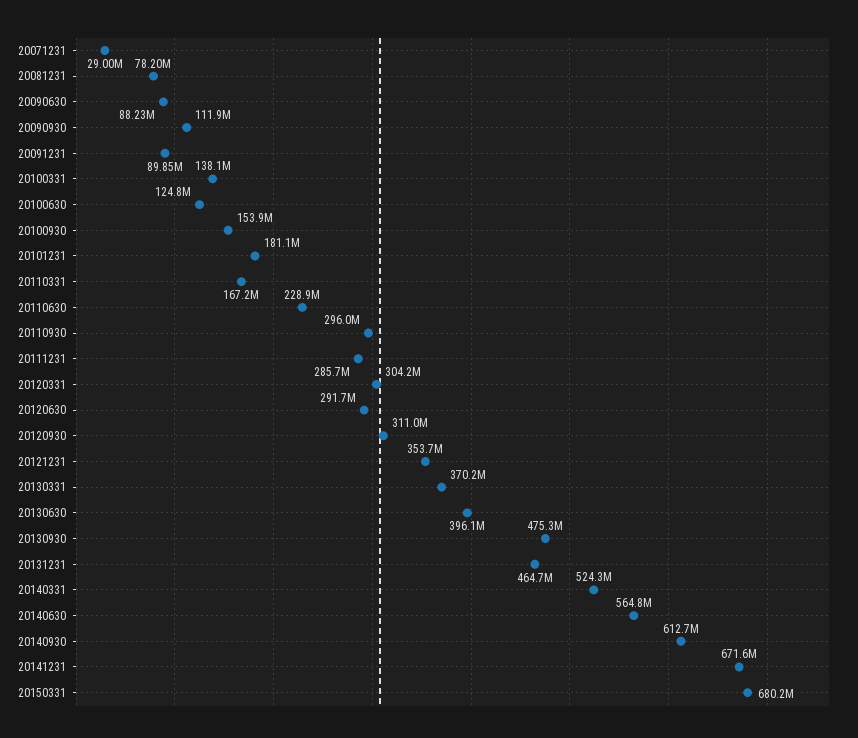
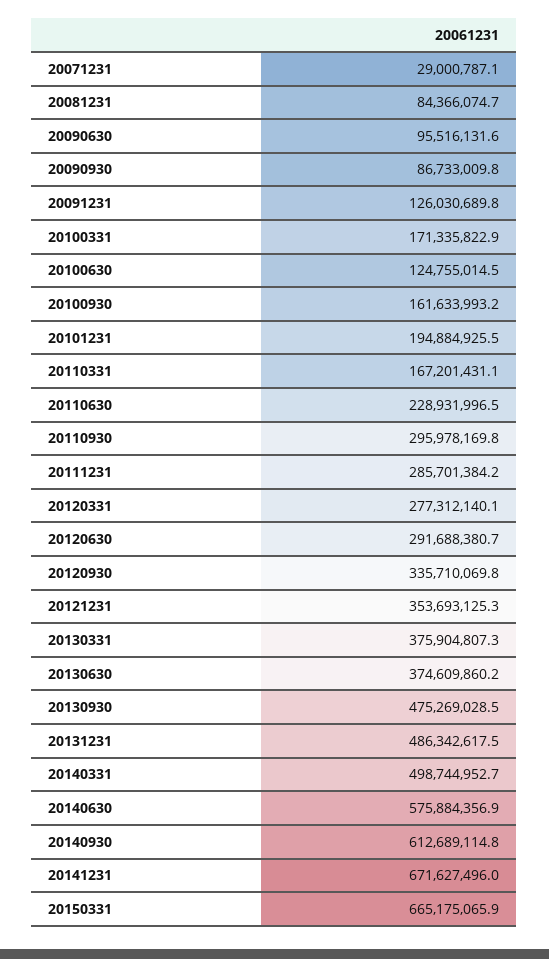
20081231: 78200000 -> 84366074.7
20090630: 88230000 -> 95516131.6
20090930: 111900000 -> 86733009.8
20091231: 89850000 -> 126030689.8
20100331: 138100000 -> 171335822.9
20100930: 153900000 -> 161633993.2
20101231: 181100000 -> 194884925.5
20120331: 304200000 -> 277312140.1
20120930: 311000000 -> 335710069.8
20130331: 370200000 -> 375904807.3
20130630: 396100000 -> 374609860.2
20131231: 464700000 -> 486342617.5
20140331: 524300000 -> 498744952.7
20140630: 564800000 -> 575884356.9
20150331: 680200000 -> 665175065.9

